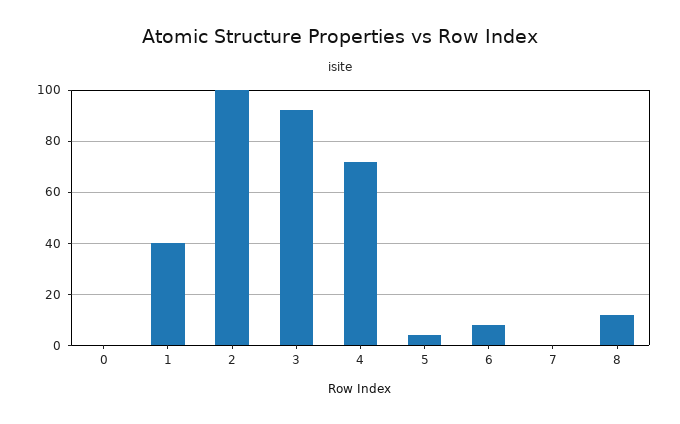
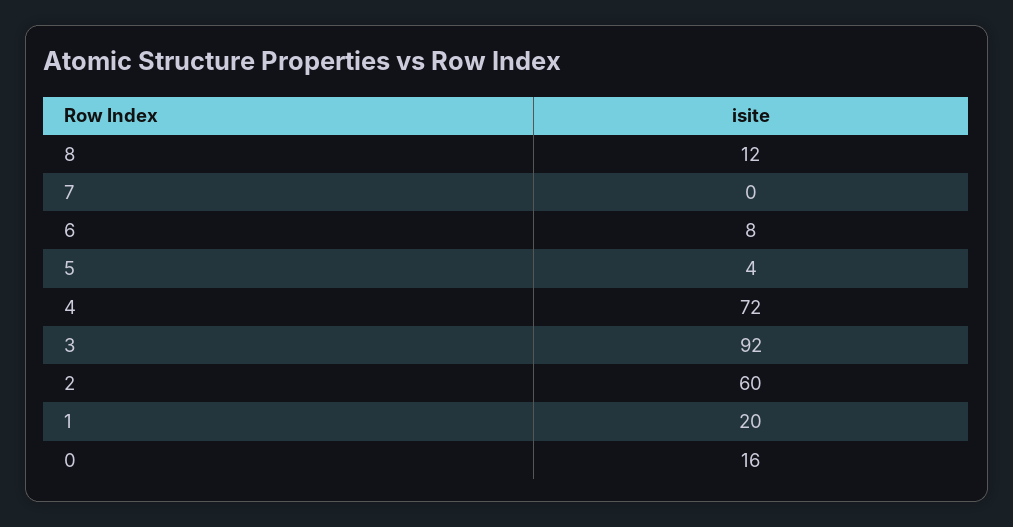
0: 0 -> 16
1: 40 -> 20
2: 100 -> 60

